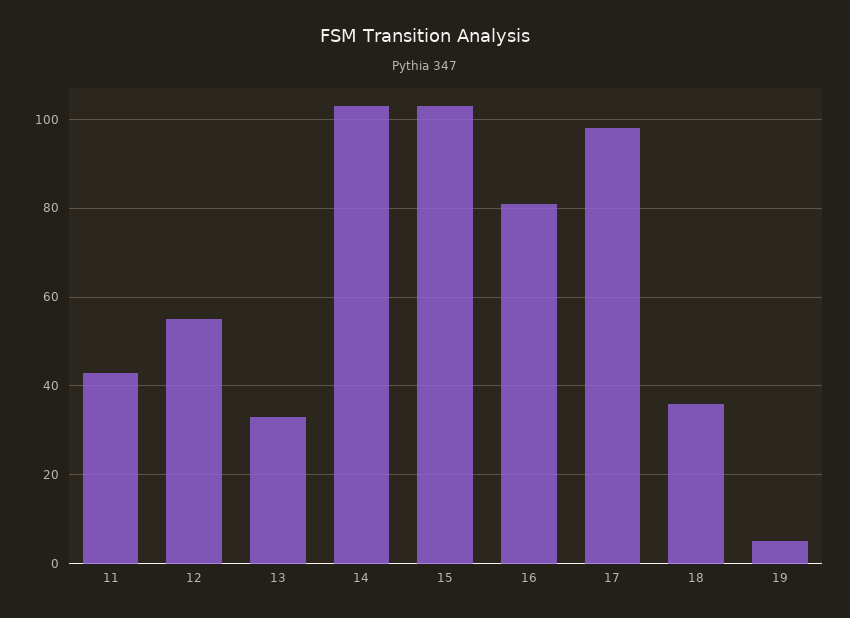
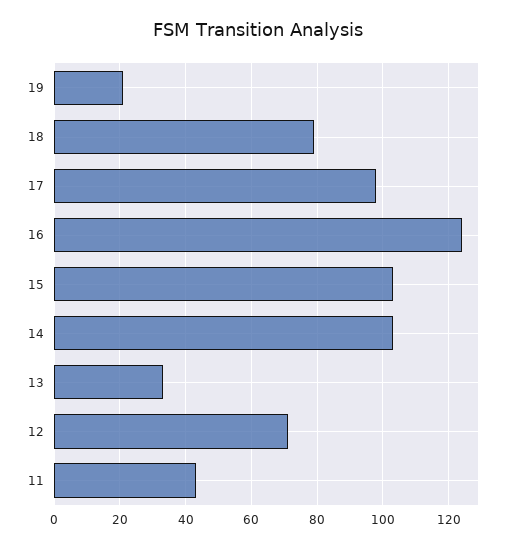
12: 55 -> 70
16: 80 -> 125
18: 35 -> 80
19: 5 -> 20

